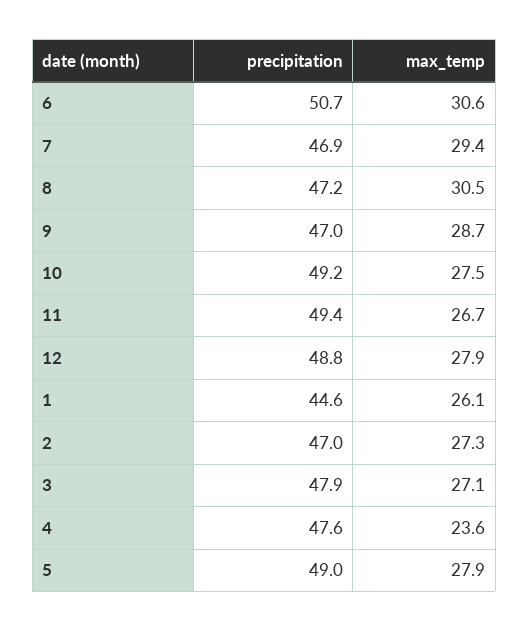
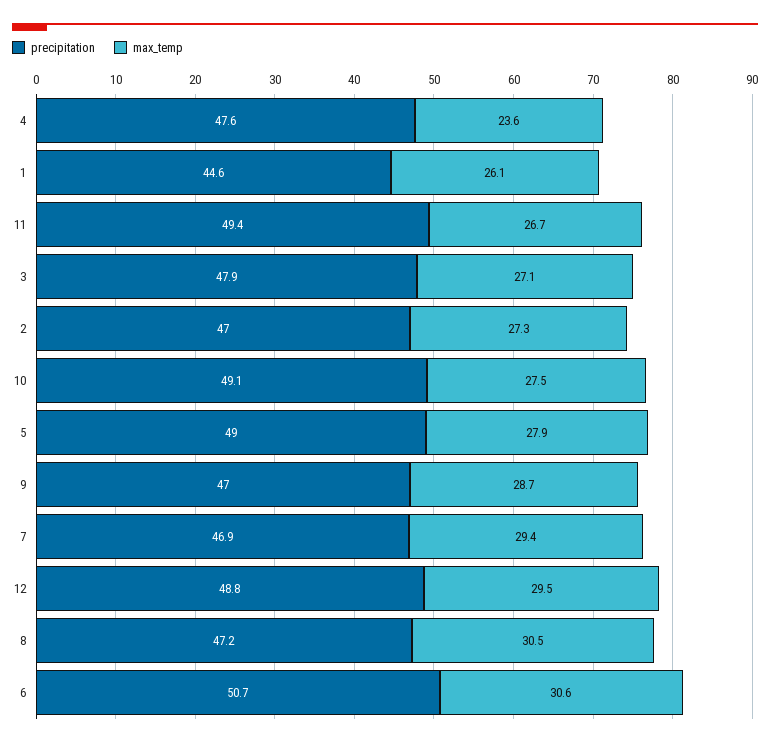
precipitation, 10: 49.2 -> 49.1
max_temp, 12: 27.9 -> 29.5

